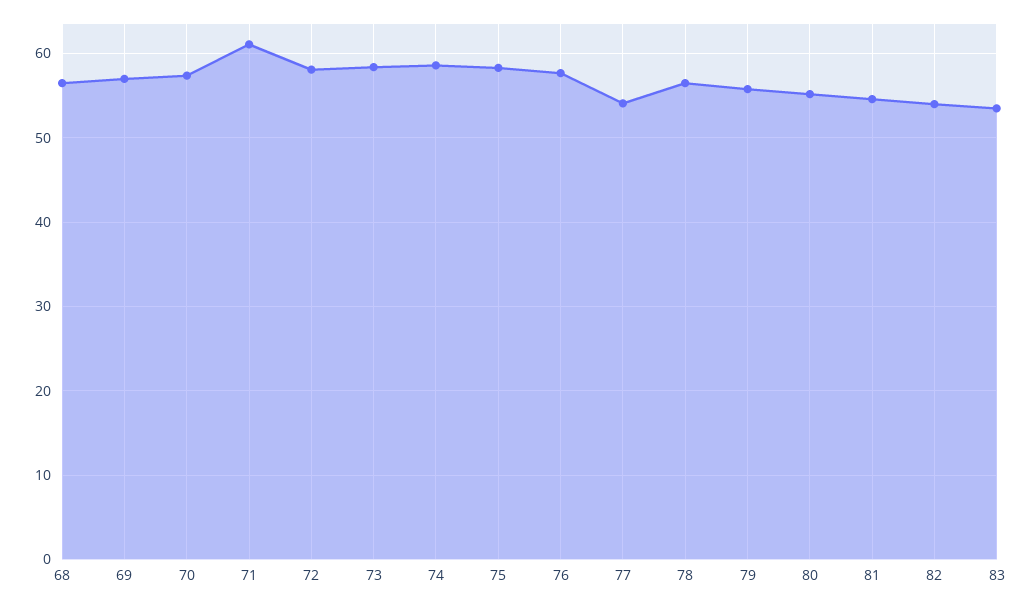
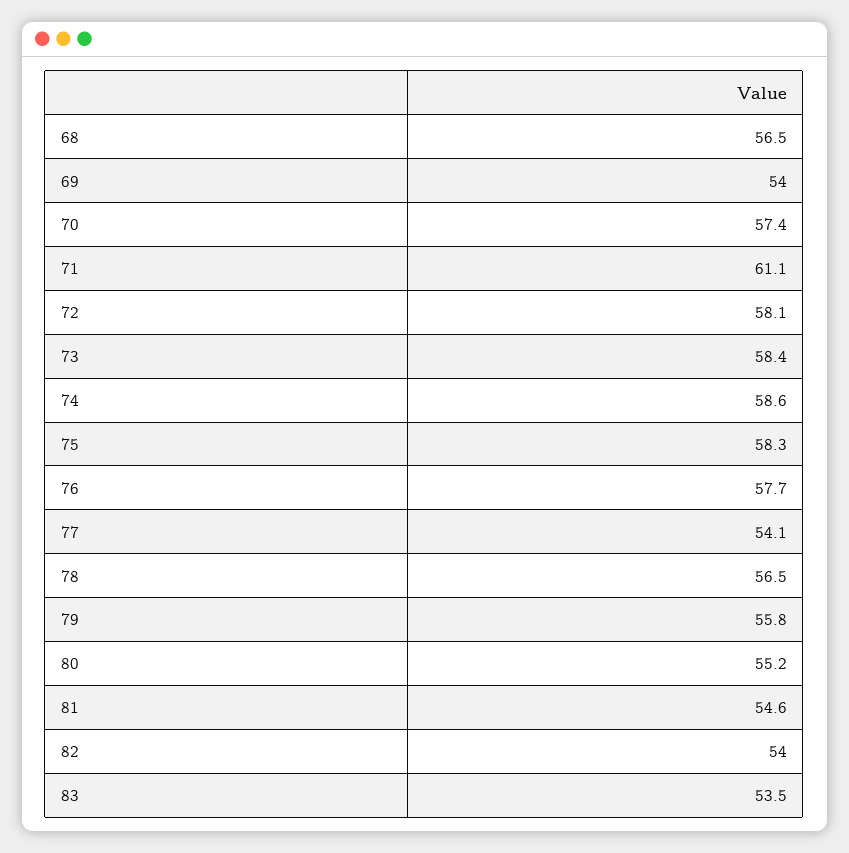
69: 57 -> 54

